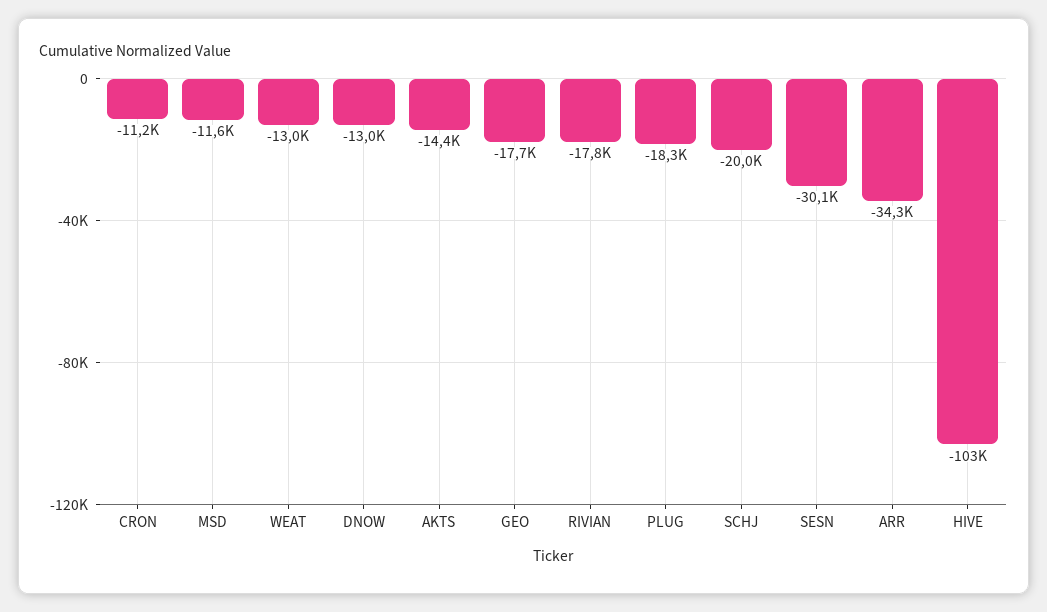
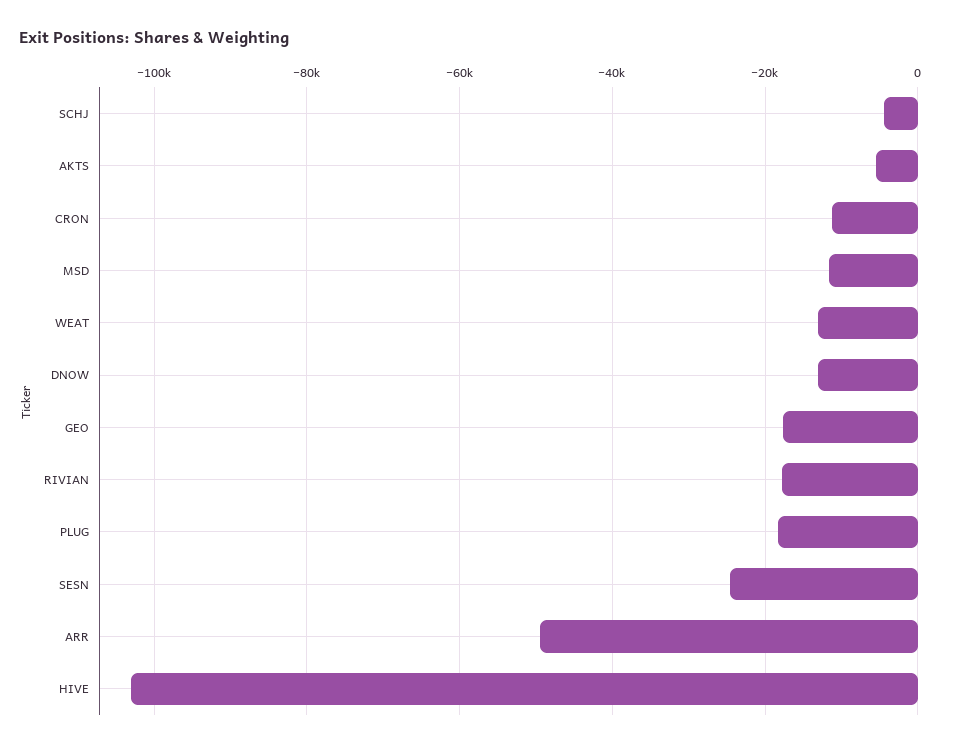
AKTS: -14400 -> -6000
SCHJ: -20000 -> -4000
SESN: -30100 -> -24000
ARR: -34300 -> -50000

